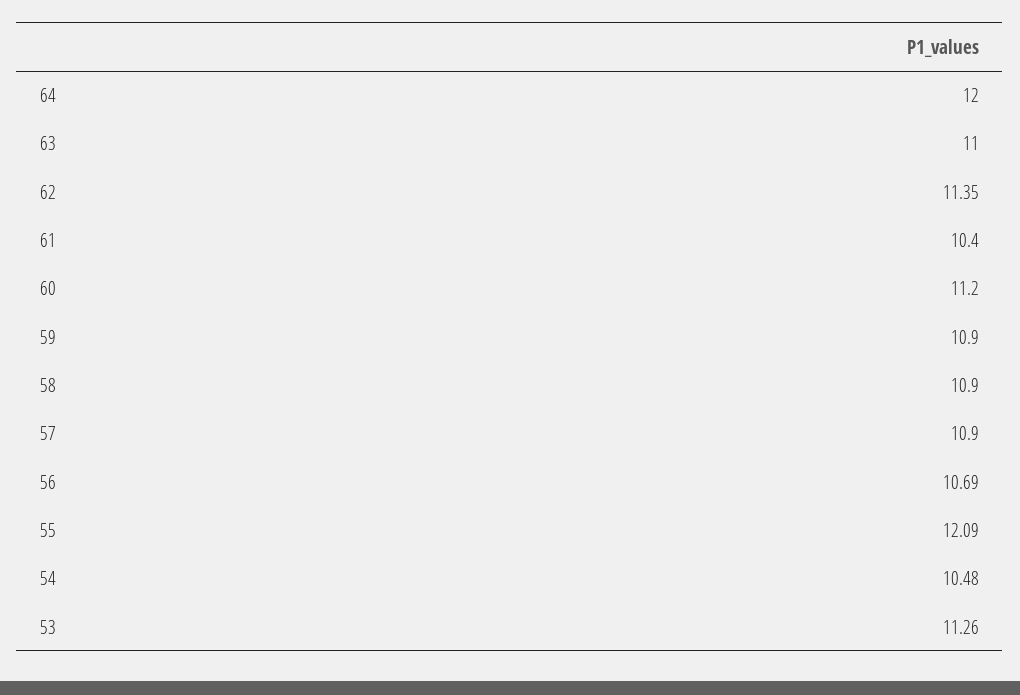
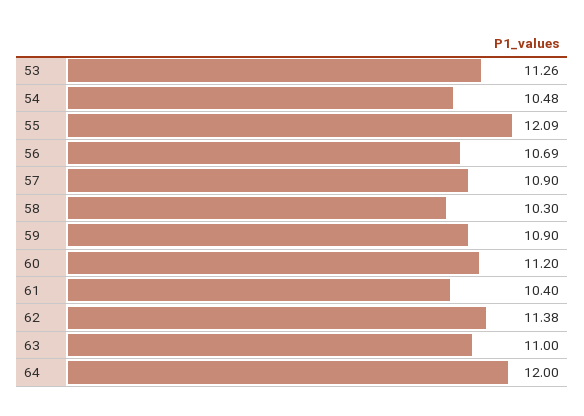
62: 11.35 -> 11.38
58: 10.9 -> 10.3

